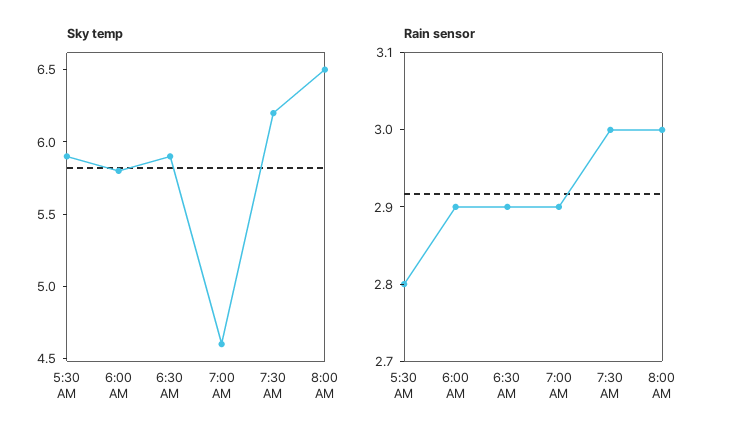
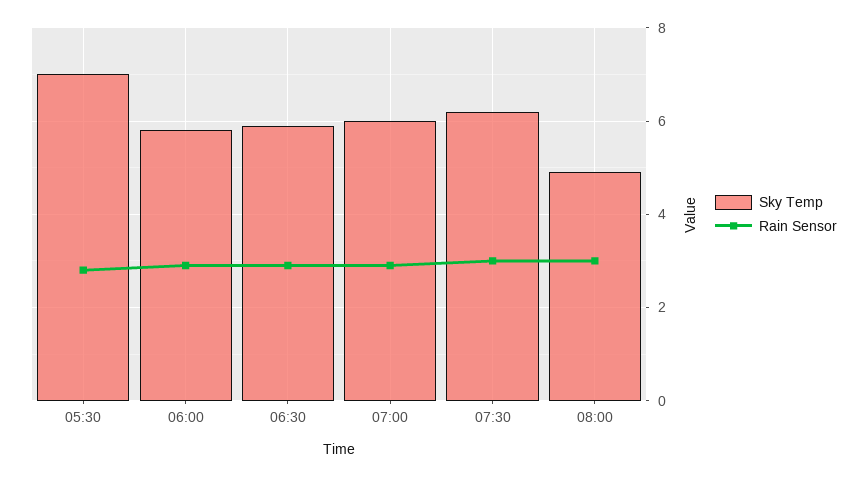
Sky temp, 5:30 AM: 5.9 -> 7
Sky temp, 7:00 AM: 4.6 -> 6
Sky temp, 8:00 AM: 6.5 -> 5

